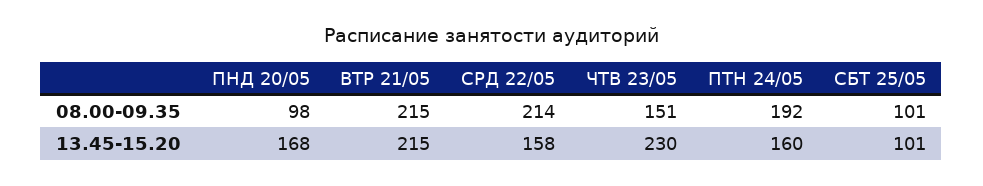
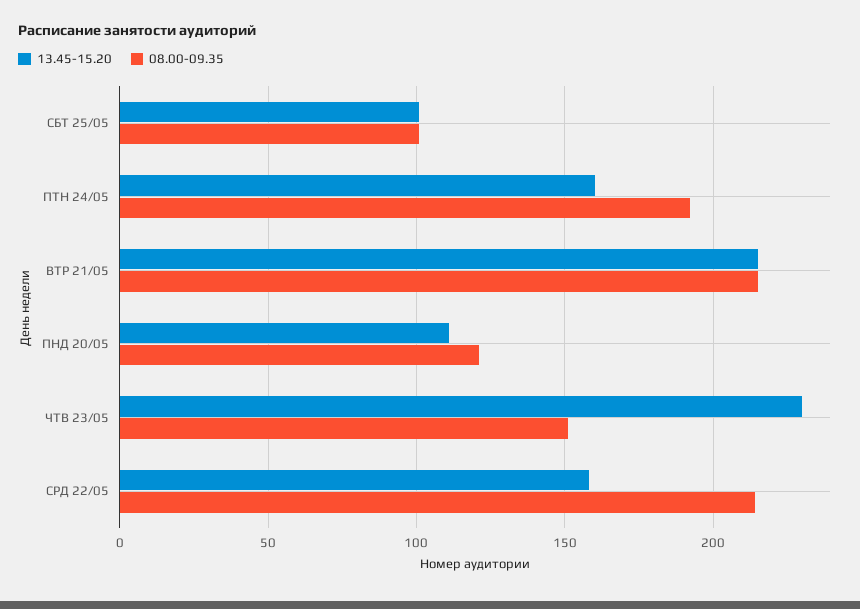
08.00-09.35, ПНД 20/05: 98 -> 120
13.45-15.20, ПНД 20/05: 168 -> 110

